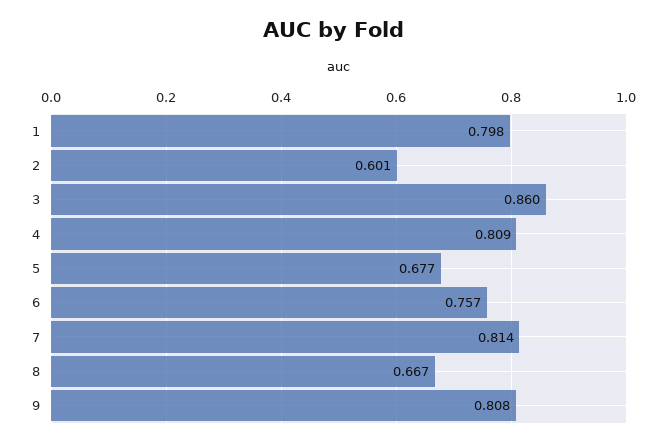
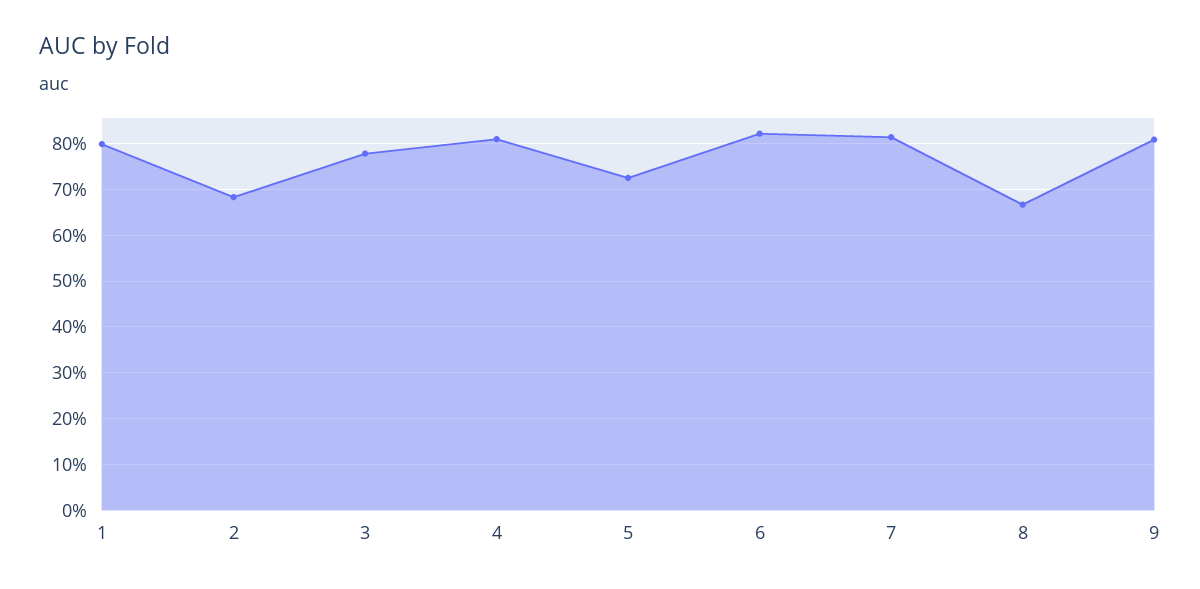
2: 0.601 -> 0.68
3: 0.86 -> 0.78
5: 0.677 -> 0.72
6: 0.757 -> 0.82

